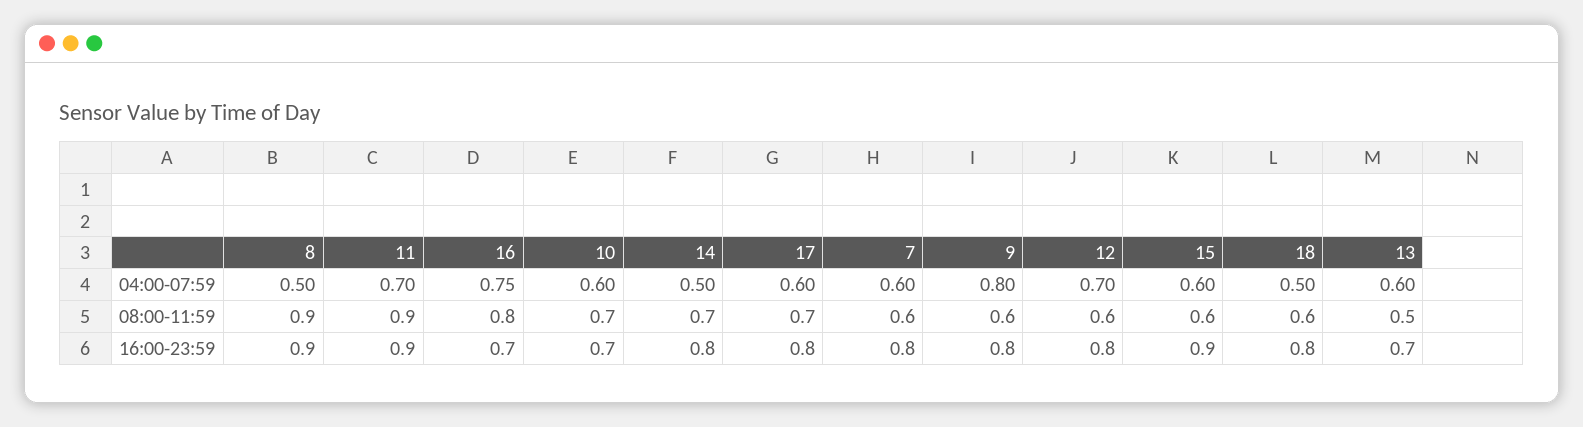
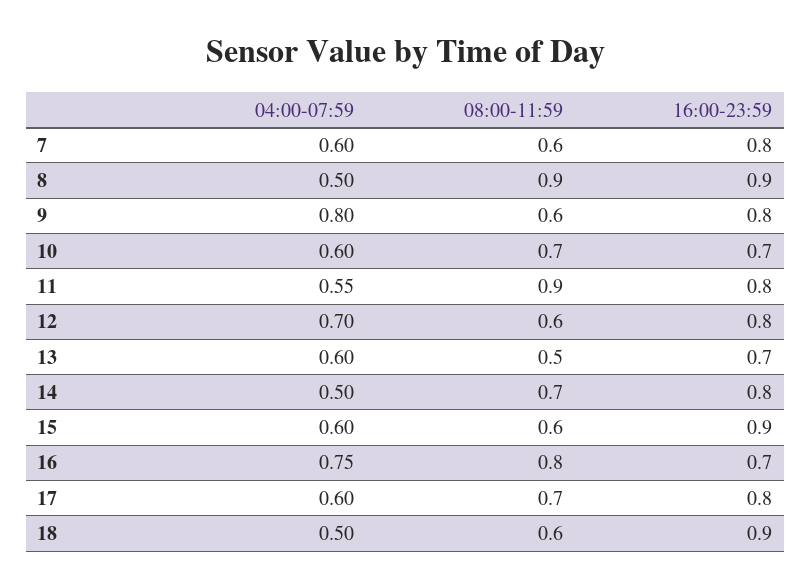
11, 04:00-07:59: 0.7 -> 0.55
11, 16:00-23:59: 0.9 -> 0.8
18, 16:00-23:59: 0.8 -> 0.9

